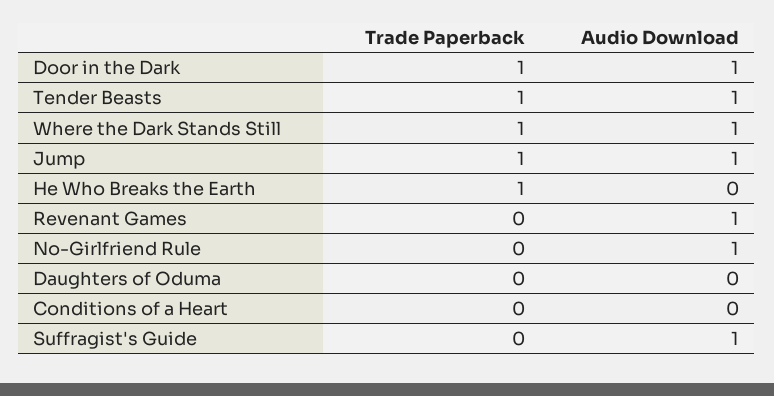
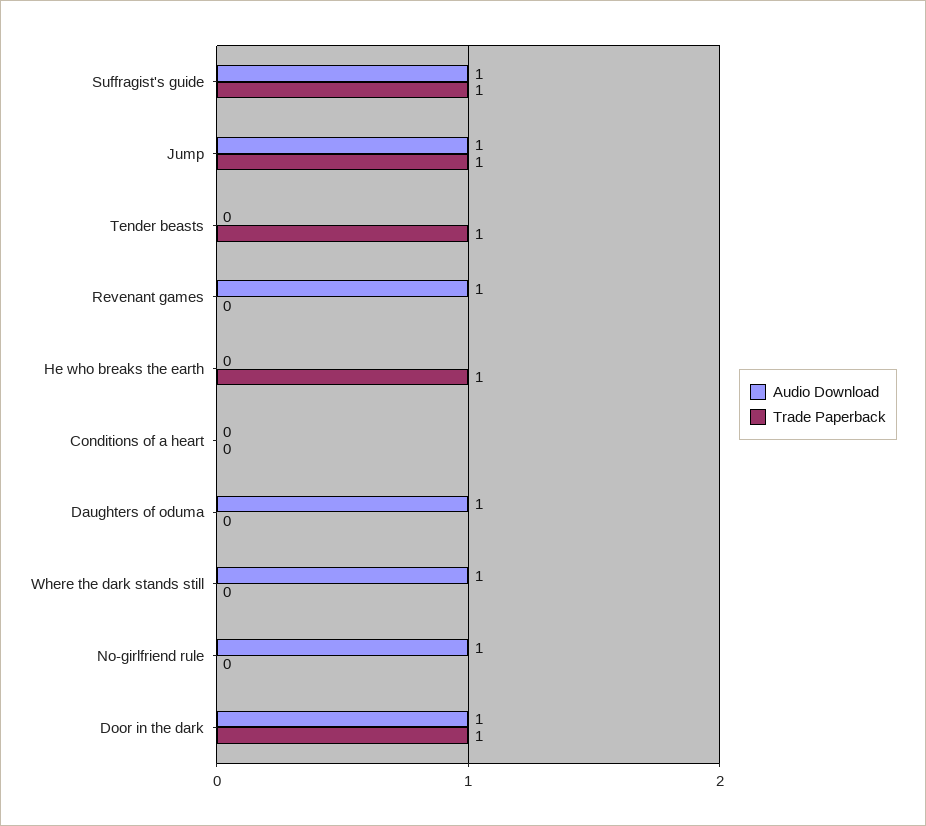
Audio Download, Tender Beasts: 1 -> 0
Trade Paperback, Where the Dark Stands Still: 1 -> 0
Audio Download, Daughters of Oduma: 0 -> 1
Trade Paperback, Suffragist's Guide: 0 -> 1

